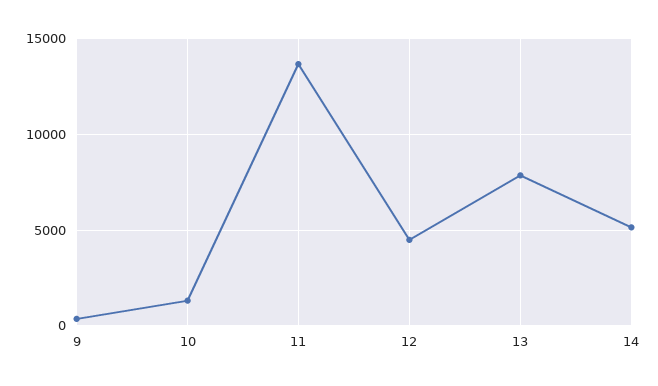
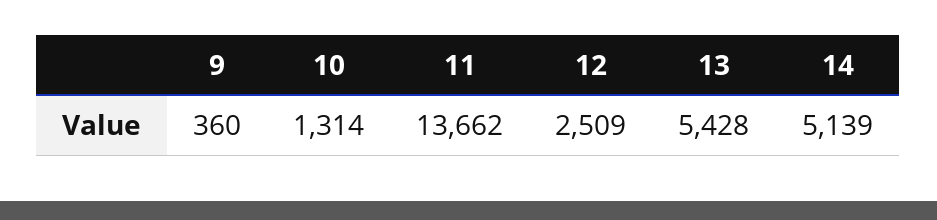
12: 4500 -> 2509
13: 8000 -> 5428

